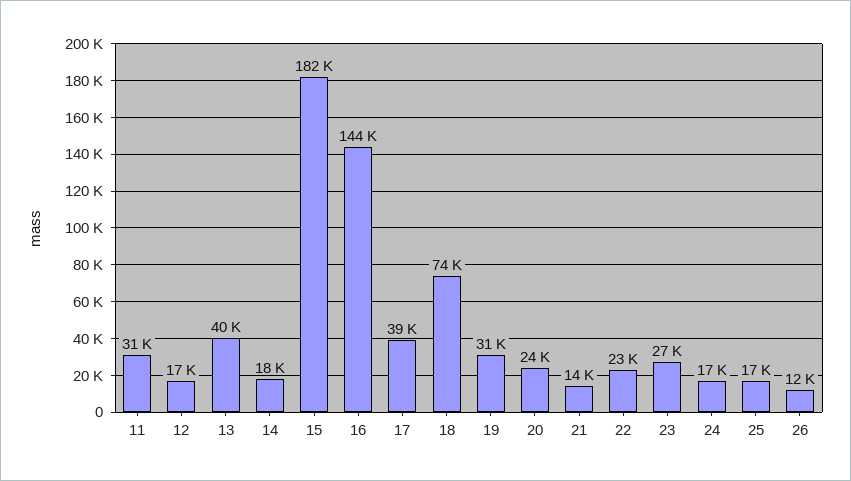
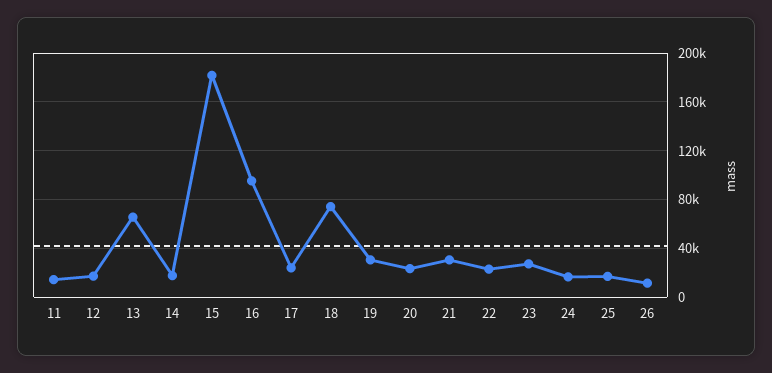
11: 31000 -> 15000
13: 40000 -> 65000
16: 144000 -> 95000
17: 39000 -> 25000
21: 14000 -> 30000

